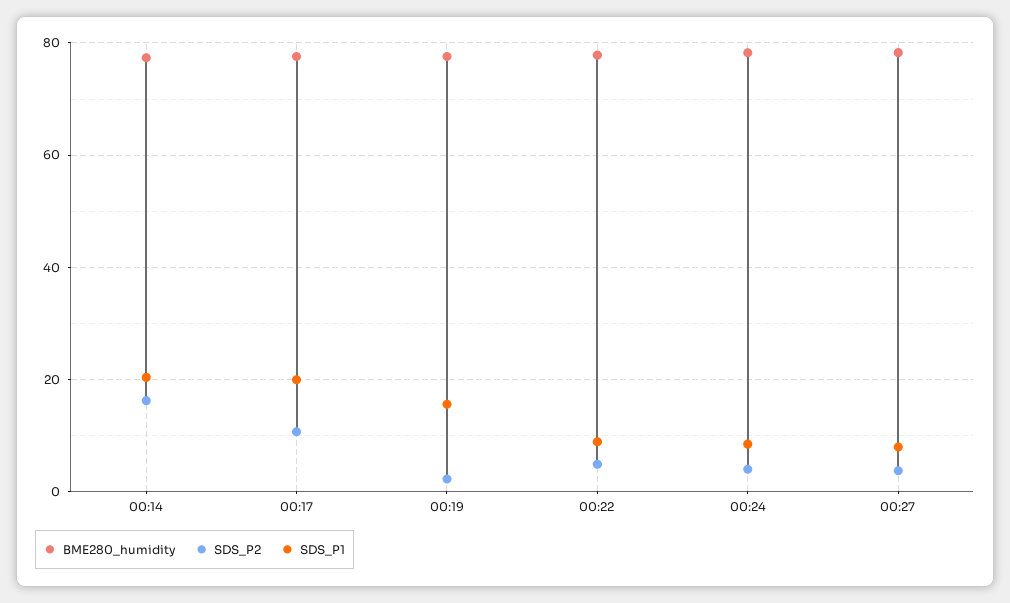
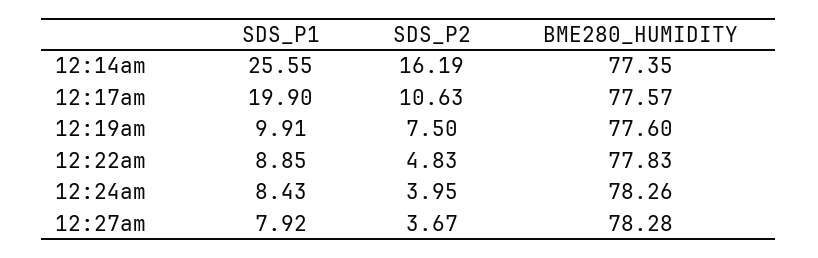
SDS_P1, 00:14: 20 -> 25.55
SDS_P2, 00:19: 2 -> 7.5
SDS_P1, 00:19: 16 -> 9.91

